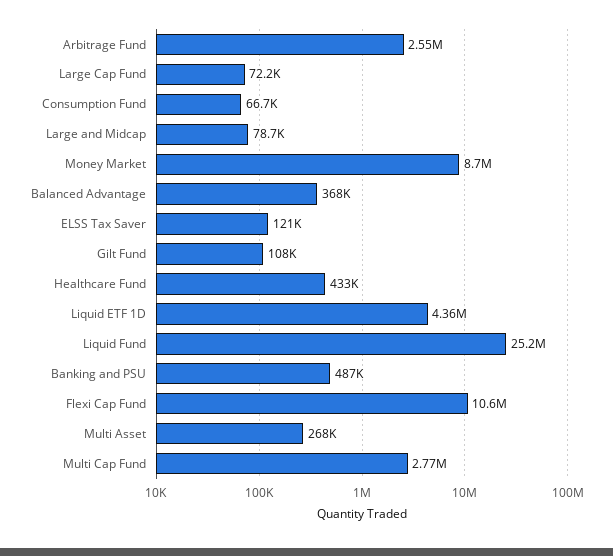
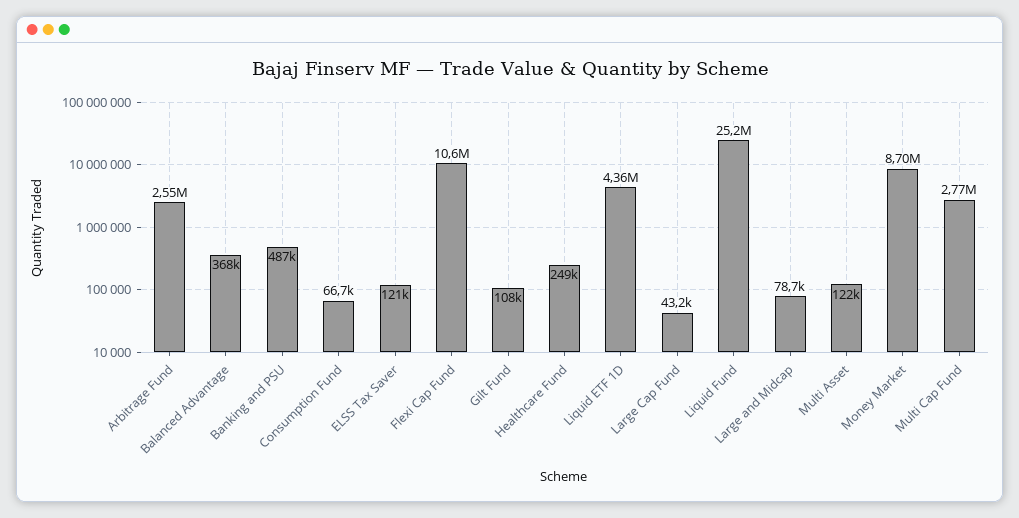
Large Cap Fund: 72200 -> 43200
Healthcare Fund: 433000 -> 249000
Multi Asset: 268000 -> 122000

